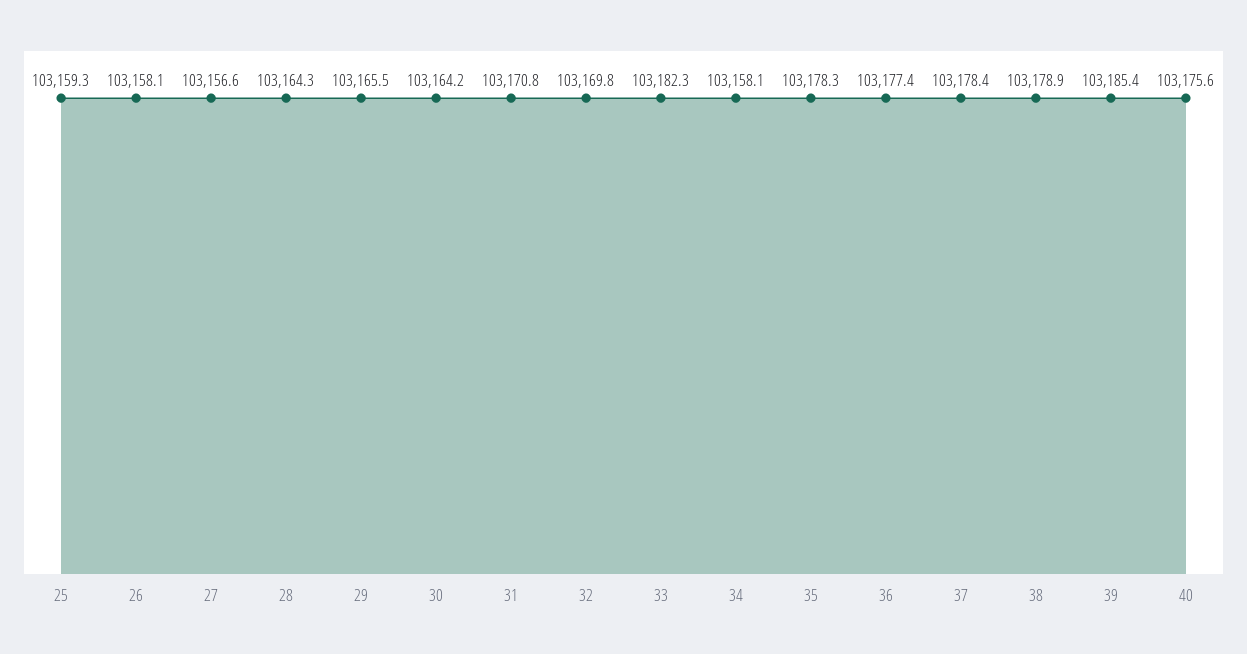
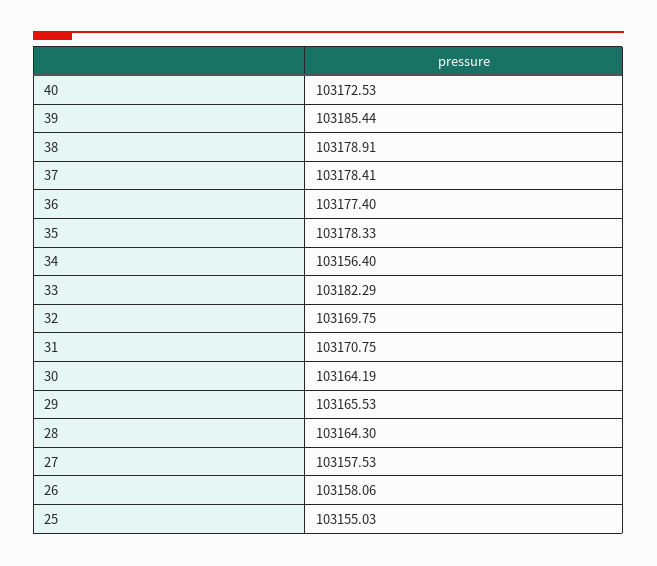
25: 103159.3 -> 103155.03
27: 103156.6 -> 103157.53
34: 103158.1 -> 103156.4
40: 103175.6 -> 103172.53

